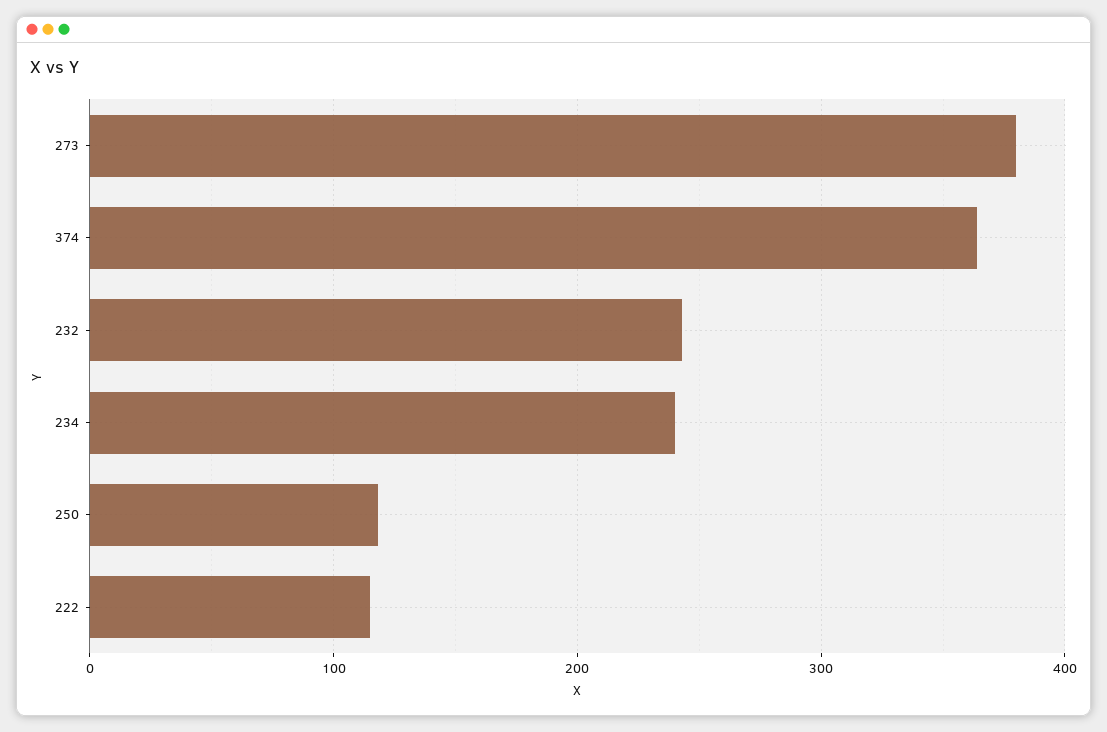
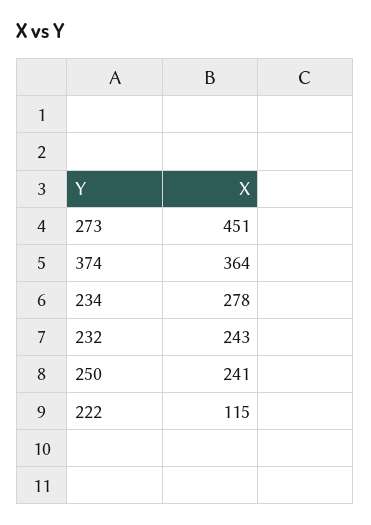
273: 380 -> 451
234: 240 -> 278
250: 120 -> 241

